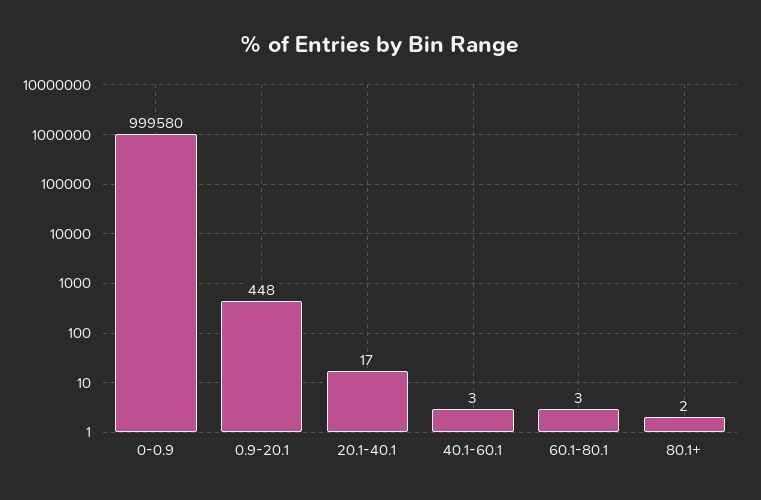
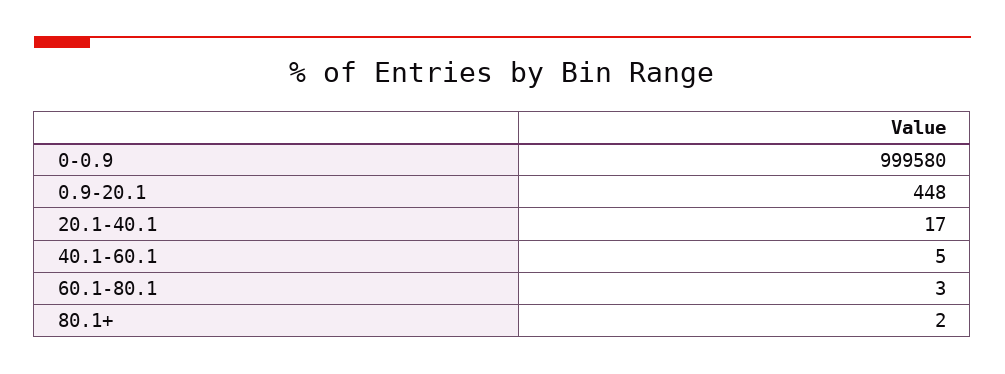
40.1-60.1: 3 -> 5

